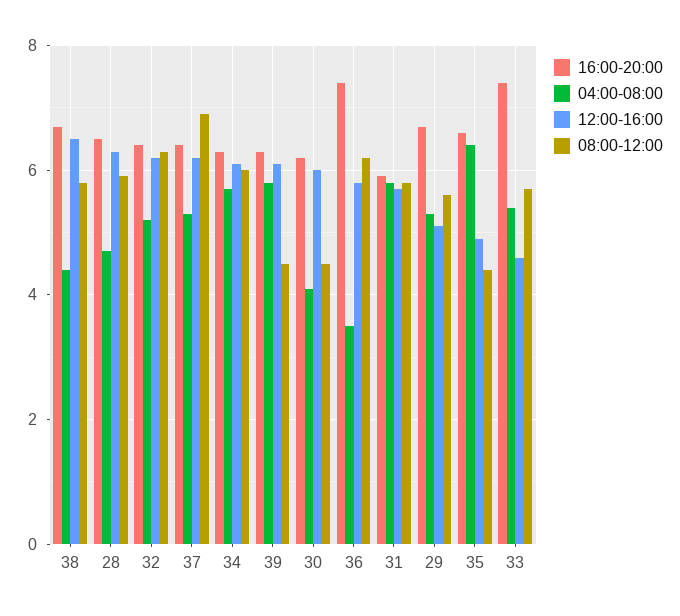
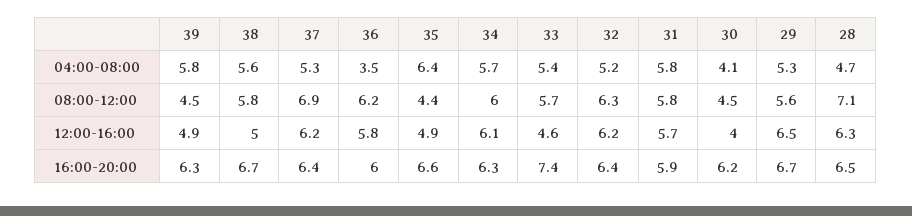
04:00-08:00, 38: 4.5 -> 5.6
12:00-16:00, 38: 6.5 -> 5
08:00-12:00, 28: 6 -> 7.1
12:00-16:00, 39: 6 -> 4.9
12:00-16:00, 30: 6 -> 4
16:00-20:00, 36: 7.5 -> 6
12:00-16:00, 29: 5 -> 6.5

